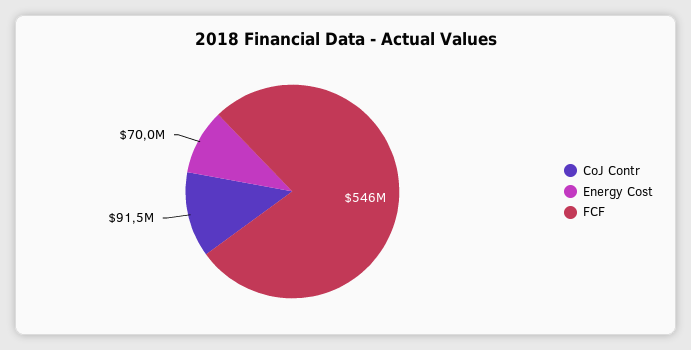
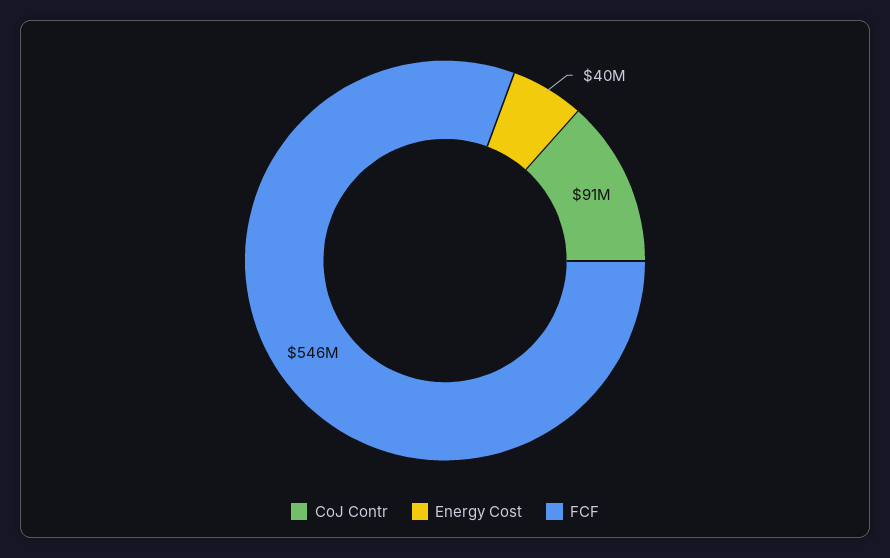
Energy Cost: 70000000 -> 40000000

